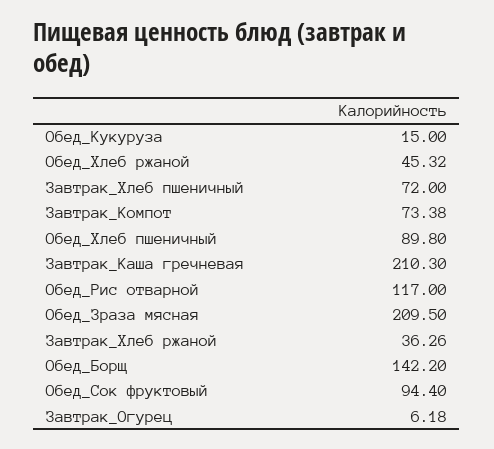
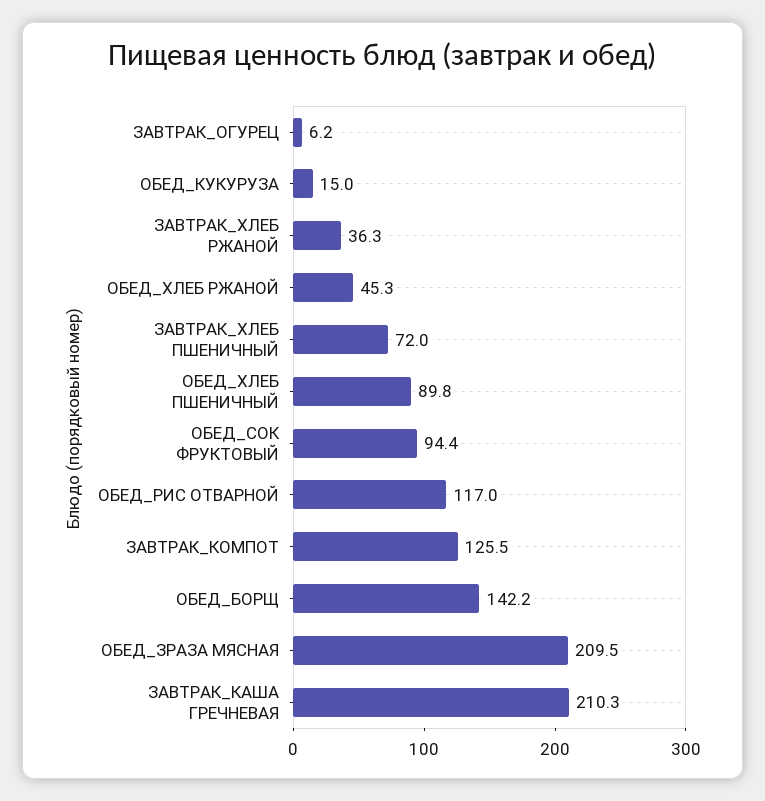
Завтрак_Компот: 73.38 -> 125.5

